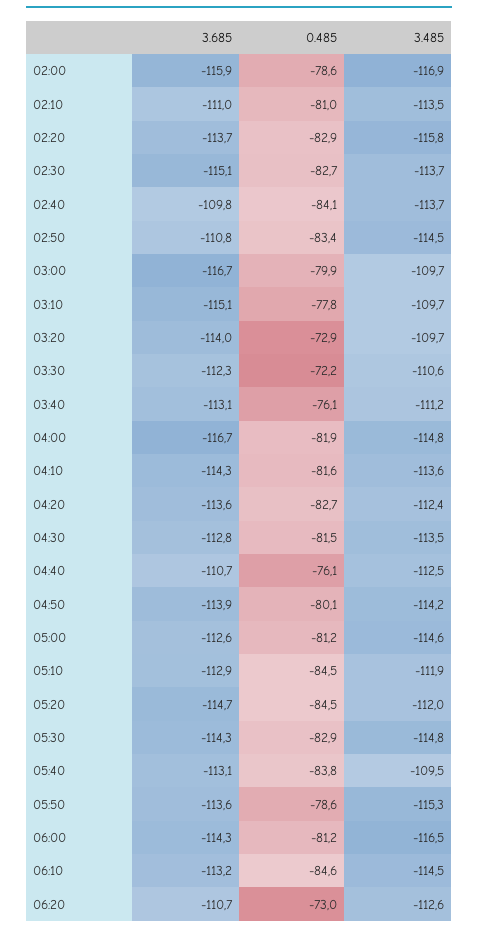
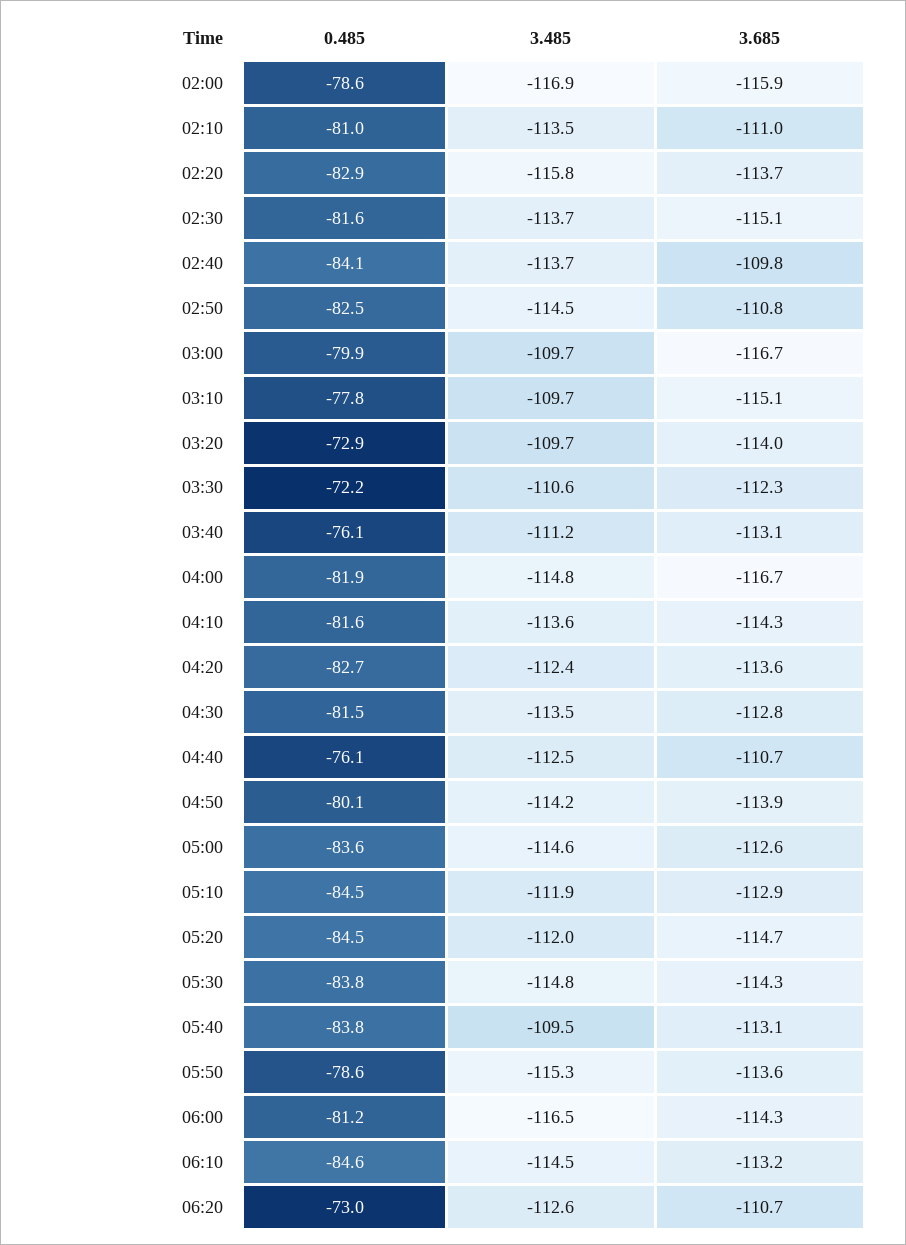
0.485, 02:30: -82.7 -> -81.6
0.485, 02:50: -83.4 -> -82.5
0.485, 05:00: -81.2 -> -83.6
0.485, 05:30: -82.9 -> -83.8

